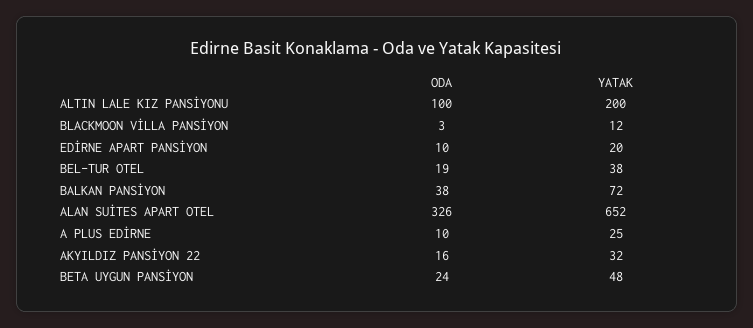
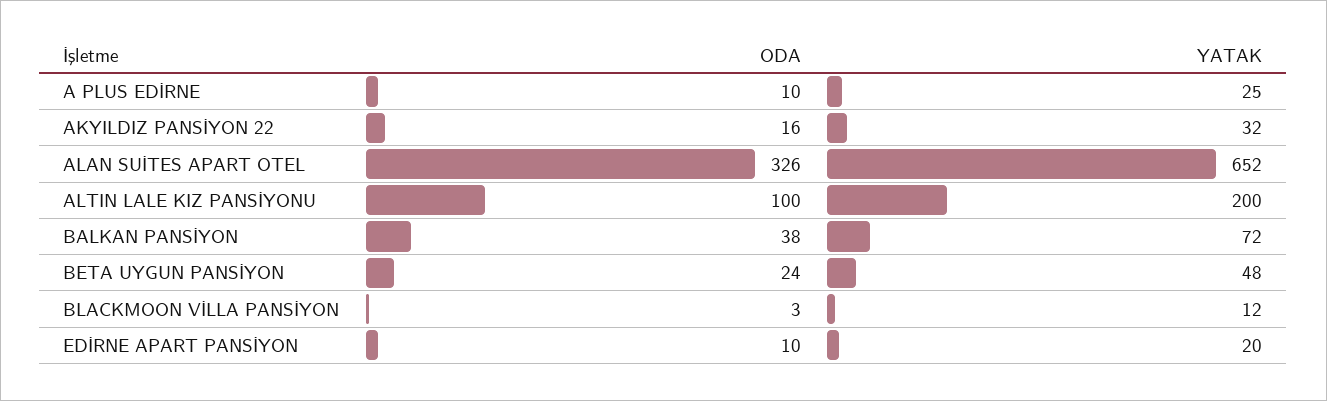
ODA, BEL-TUR OTEL: 19 -> none
YATAK, BEL-TUR OTEL: 38 -> none

